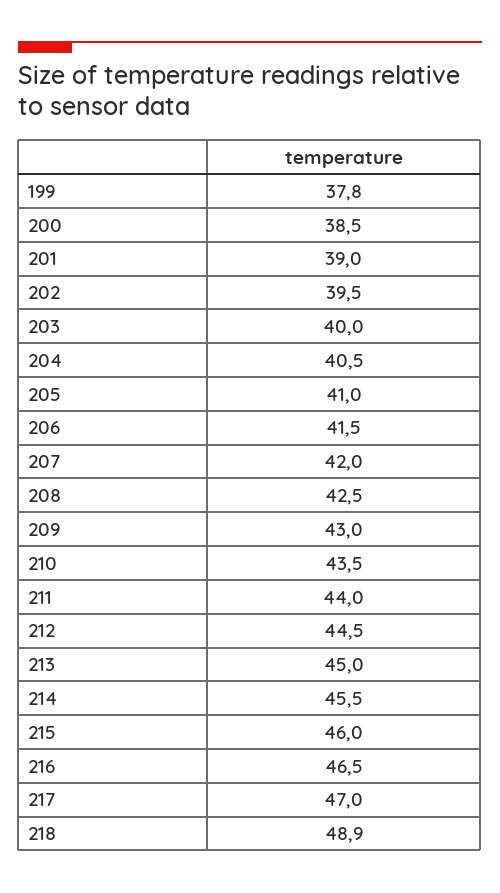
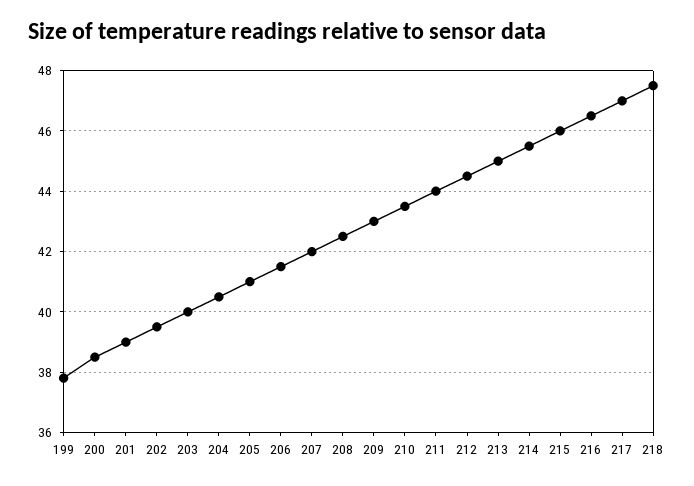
218: 48.9 -> 47.5

